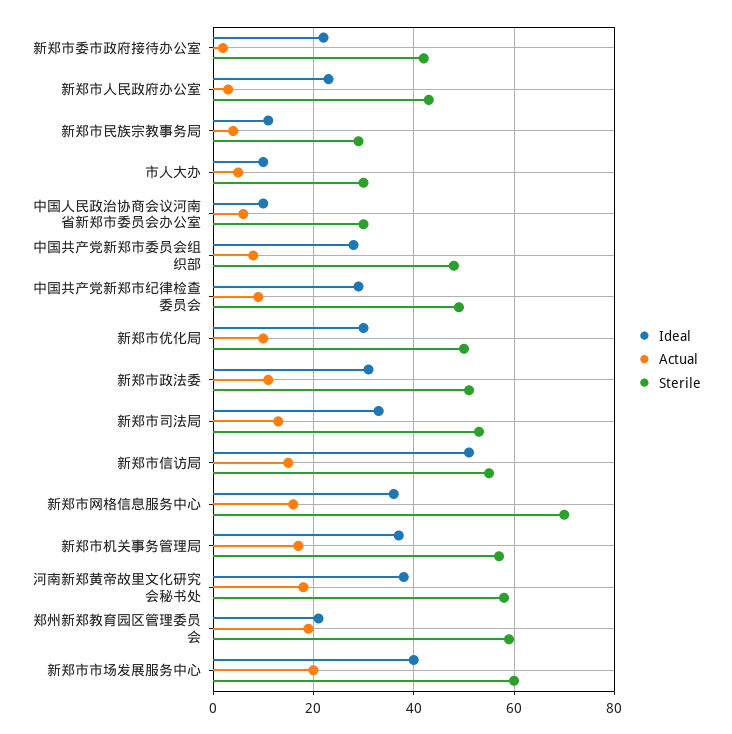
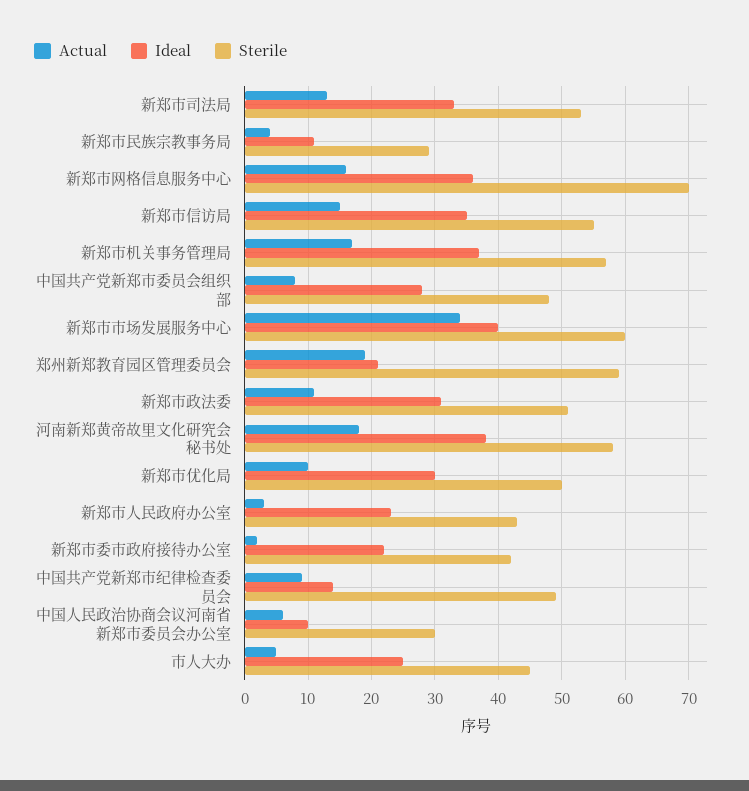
Ideal, 市人大办: 10 -> 25
Sterile, 市人大办: 30 -> 45
Ideal, 中国共产党新郑市纪律检查委员会: 30 -> 14
Ideal, 新郑市信访局: 50 -> 35
Actual, 新郑市市场发展服务中心: 20 -> 34

